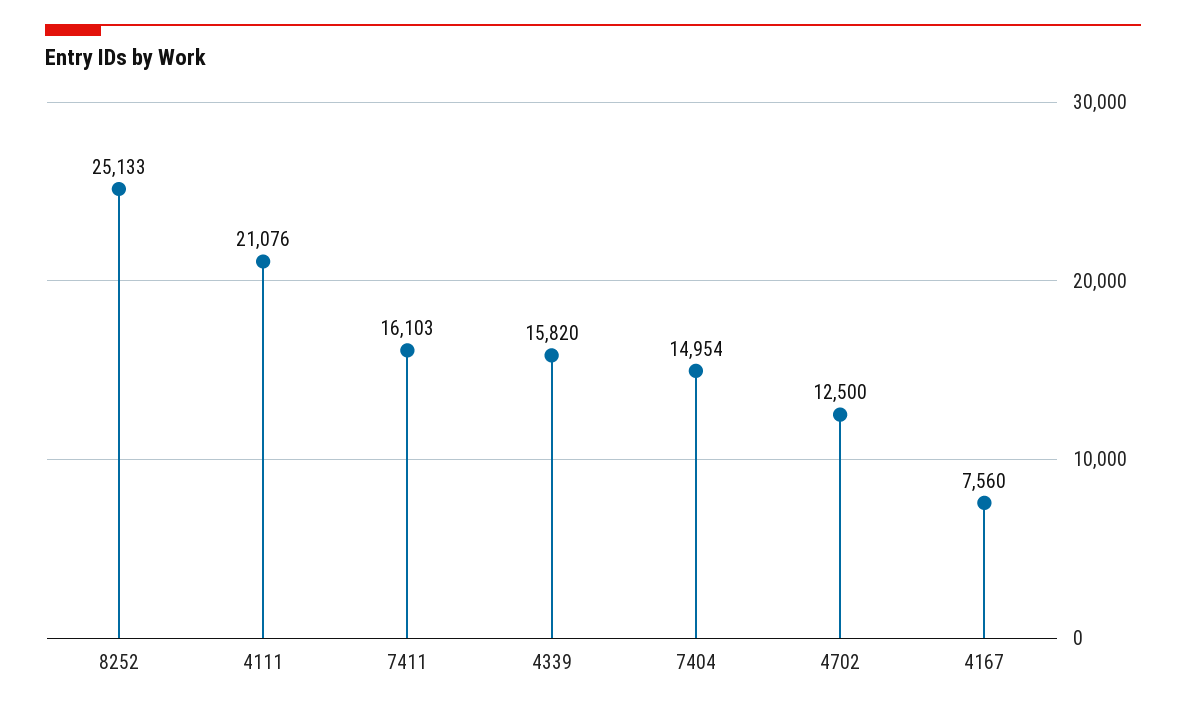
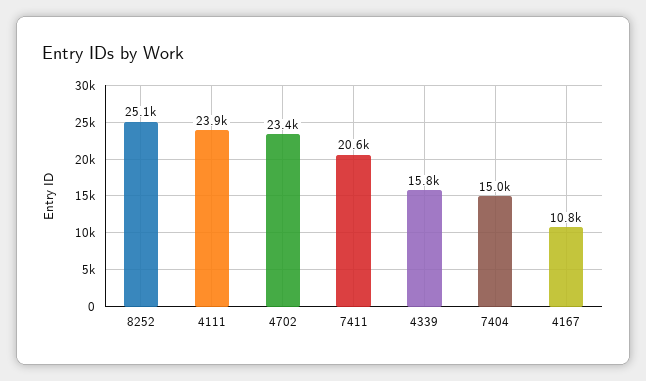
4111: 21076 -> 23900
7411: 16103 -> 20600
4702: 12500 -> 23400
4167: 7560 -> 10800

